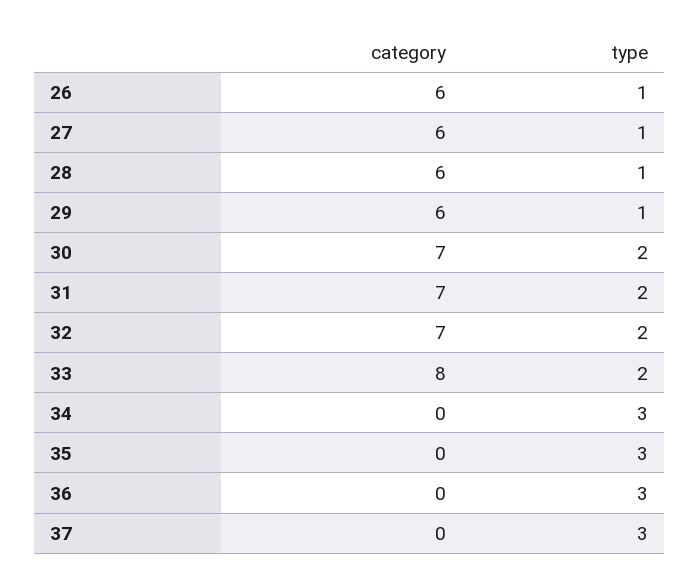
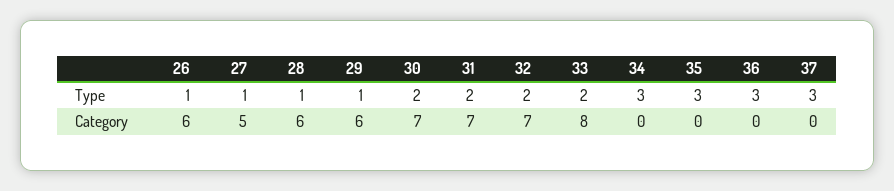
category, 27: 6 -> 5

